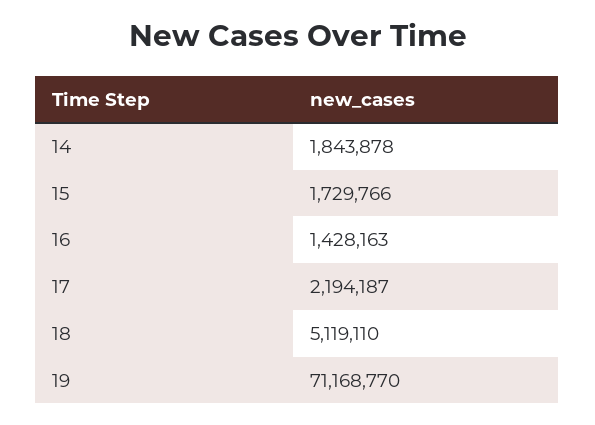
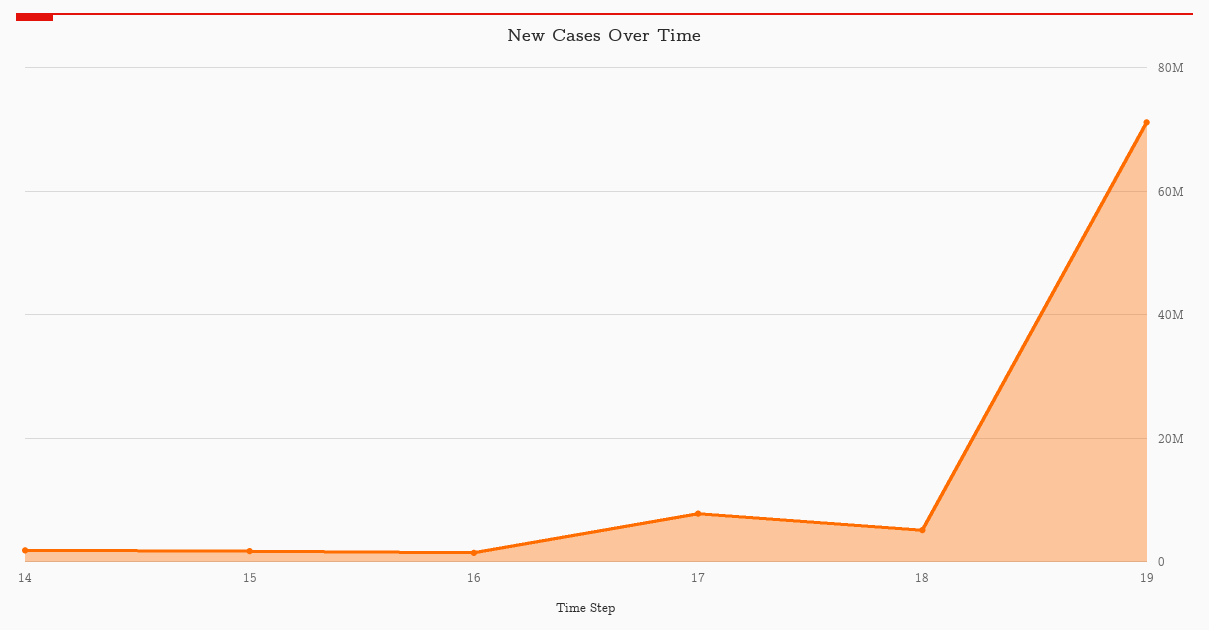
17: 2194187 -> 8000000

